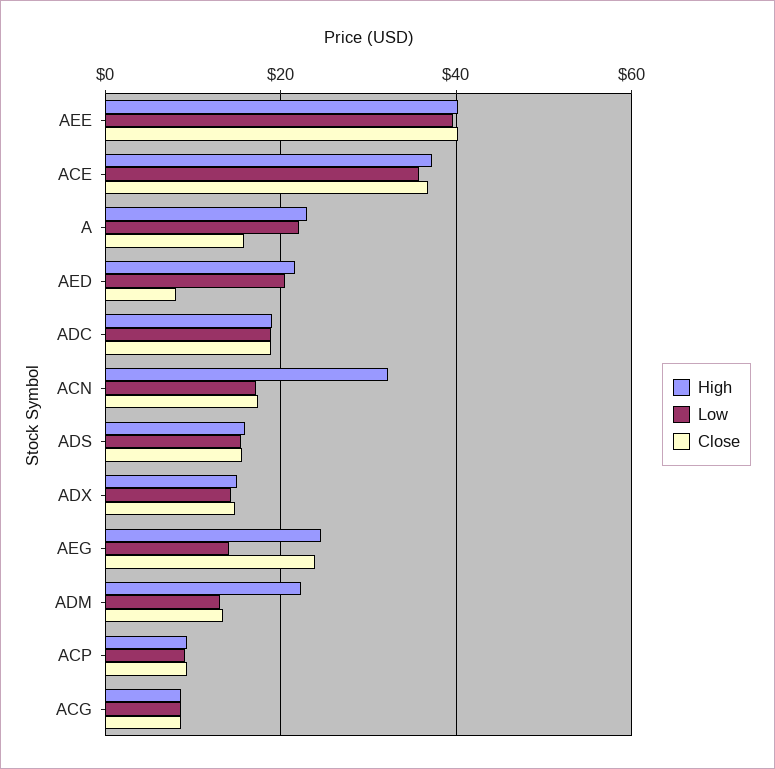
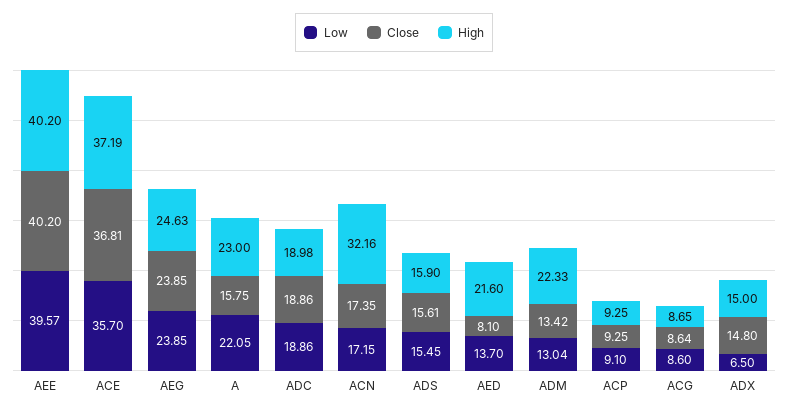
Low, AED: 20 -> 13.7
Low, ADX: 14 -> 6.5
Low, AEG: 14 -> 23.85

